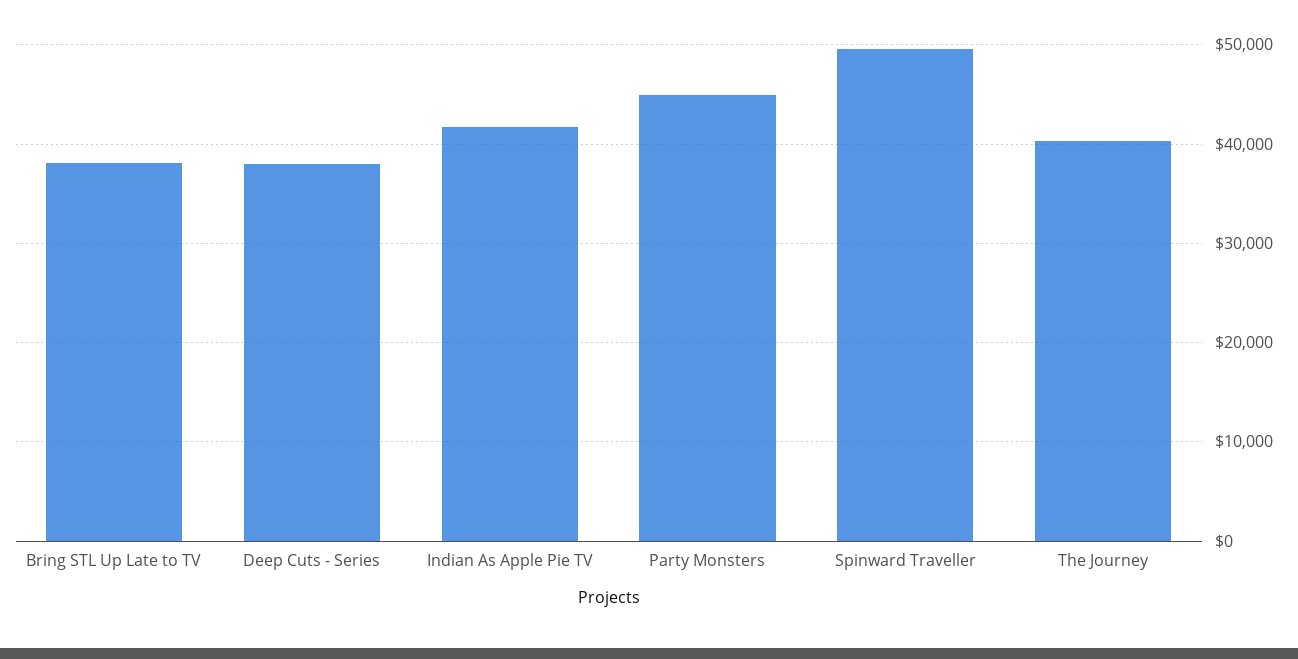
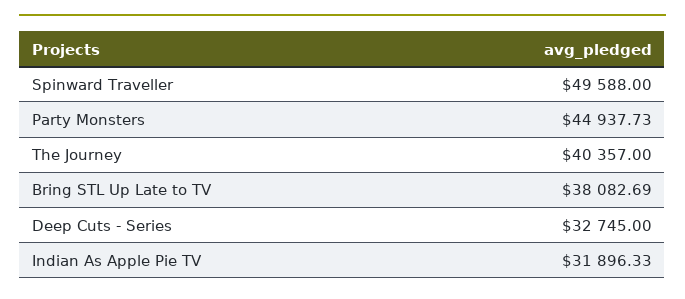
Deep Cuts - Series: 38000 -> 32745
Indian As Apple Pie TV: 42000 -> 31896.33

